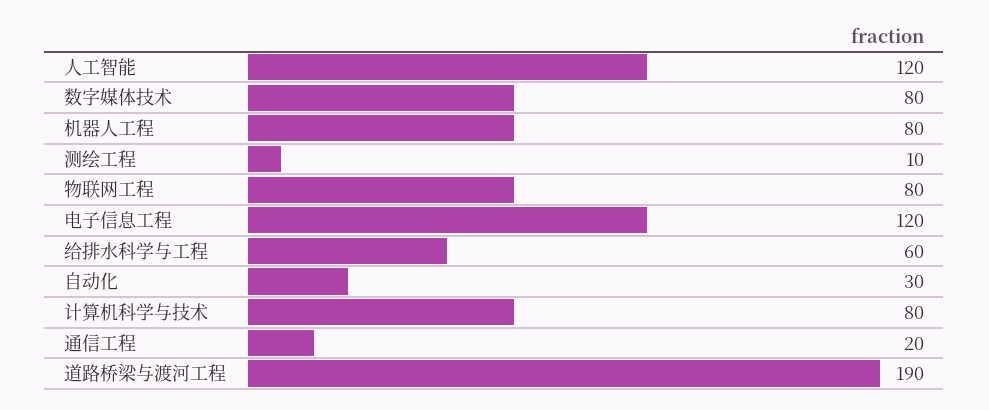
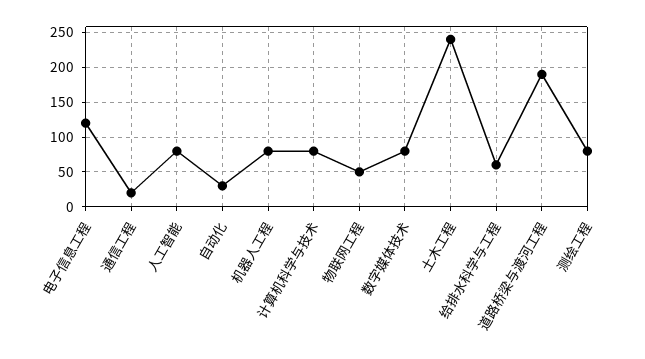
人工智能: 120 -> 80
测绘工程: 10 -> 80
物联网工程: 80 -> 50
土木工程: none -> 240

